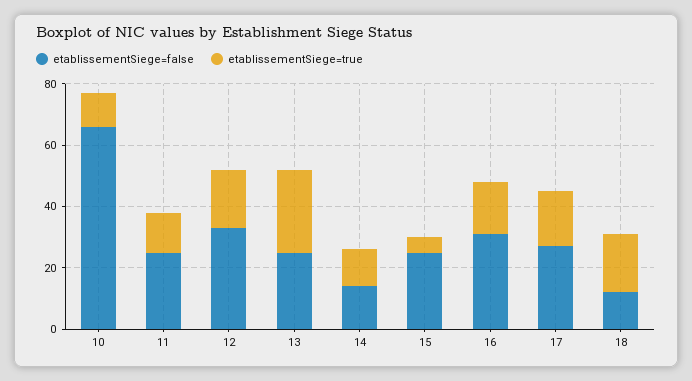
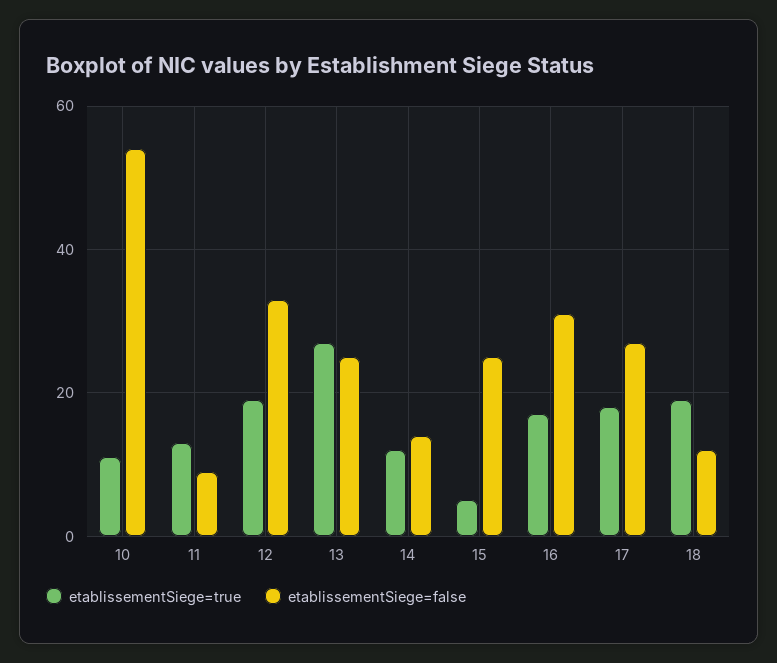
etablissementSiege=false, 10: 65 -> 55
etablissementSiege=false, 11: 25 -> 10

